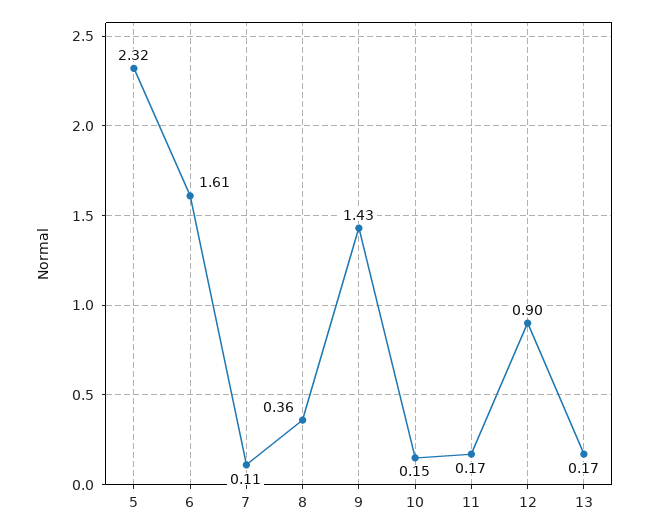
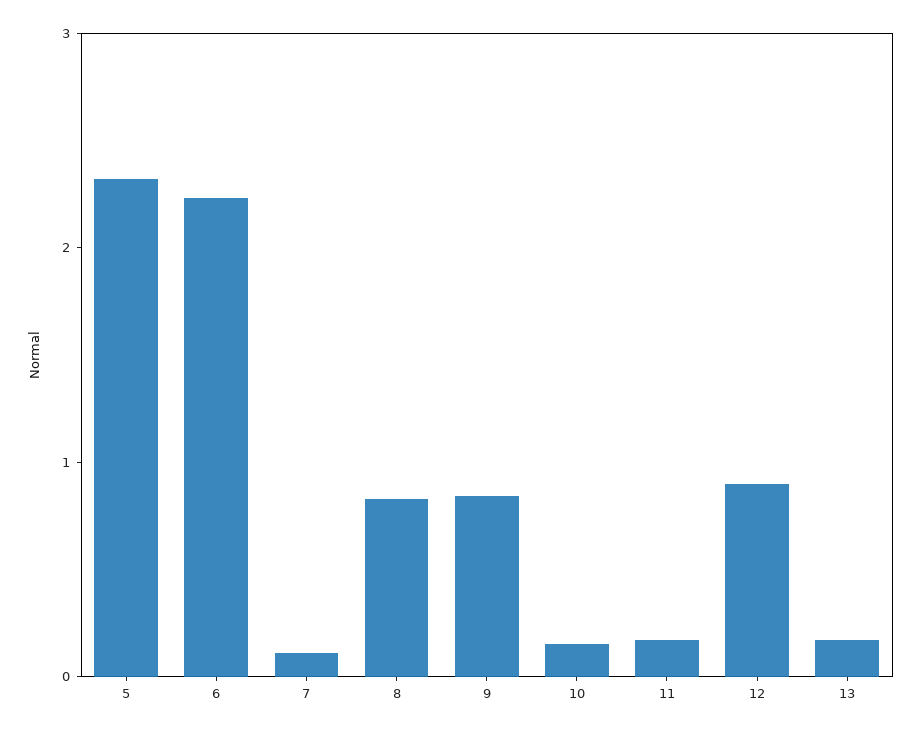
6: 1.61 -> 2.2
8: 0.36 -> 0.8
9: 1.43 -> 0.8

